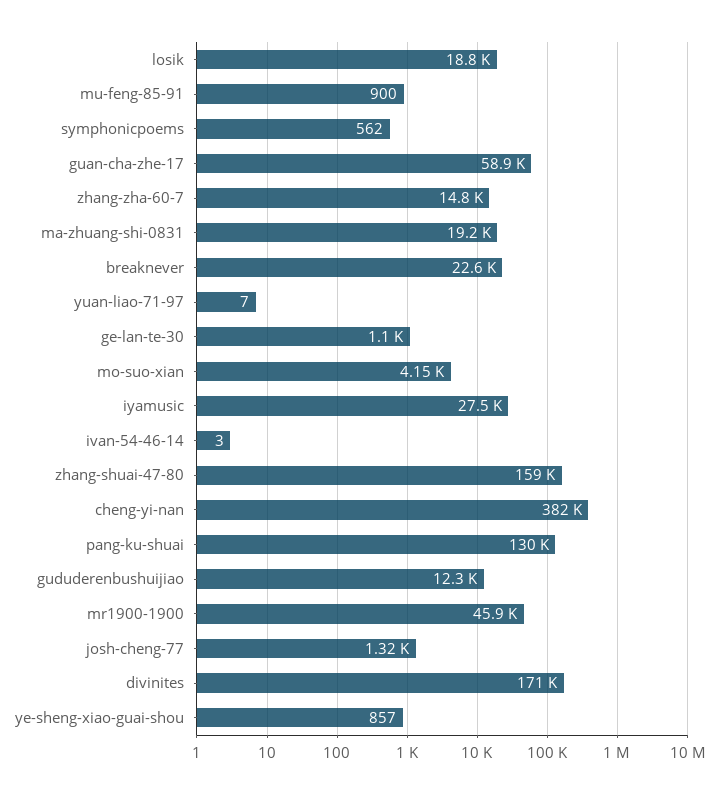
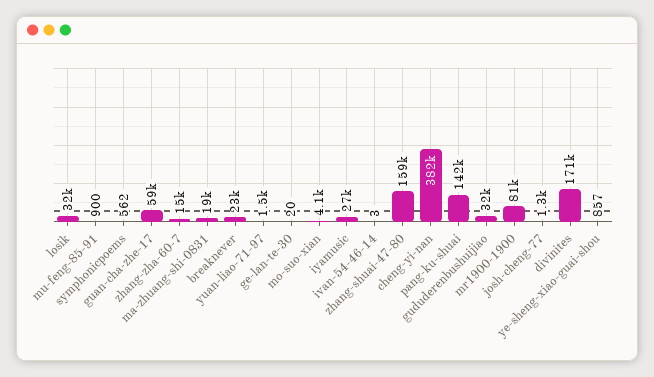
losik: 18800 -> 32000
yuan-liao-71-97: 7 -> 1500
ge-lan-te-30: 1100 -> 20
pang-ku-shuai: 130000 -> 142000
gududerenbushuijiao: 12300 -> 32000
mr1900-1900: 45900 -> 81000

